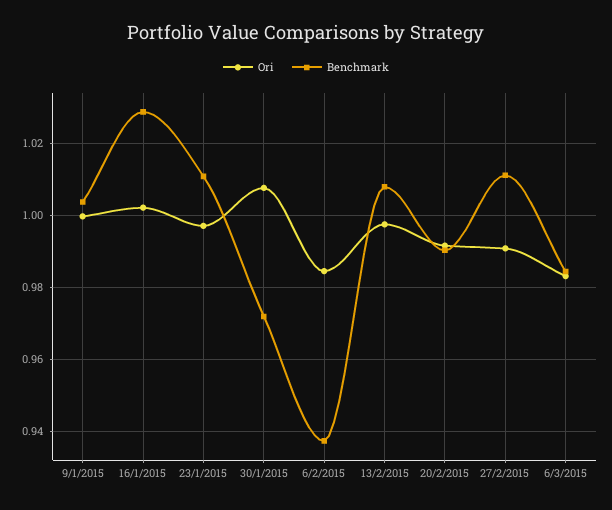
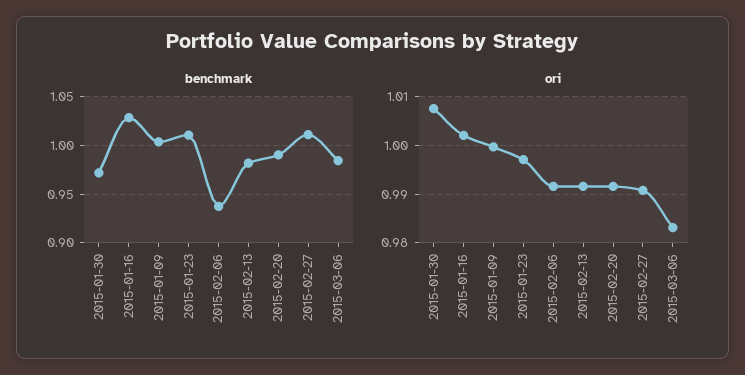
Ori, 6/2/2015: 0.984 -> 0.992
Ori, 13/2/2015: 0.998 -> 0.992
Benchmark, 13/2/2015: 1.008 -> 0.98

